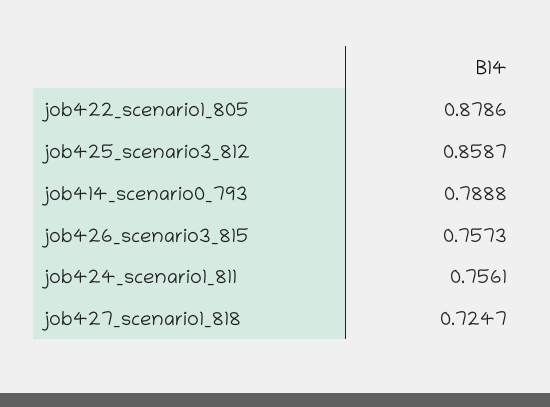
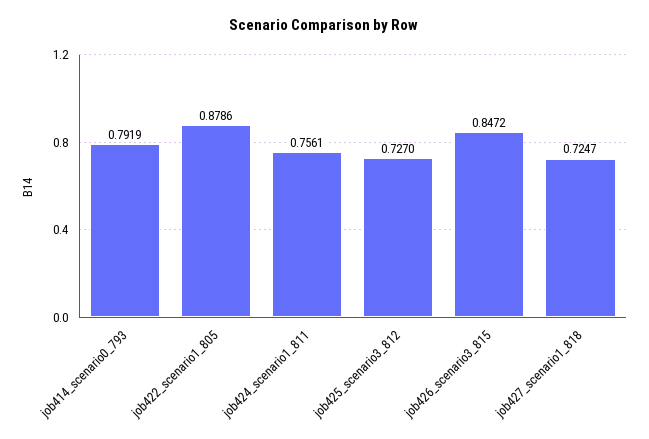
job425_scenario3_812: 0.8587 -> 0.727
job414_scenario0_793: 0.7888 -> 0.7919
job426_scenario3_815: 0.7573 -> 0.8472

